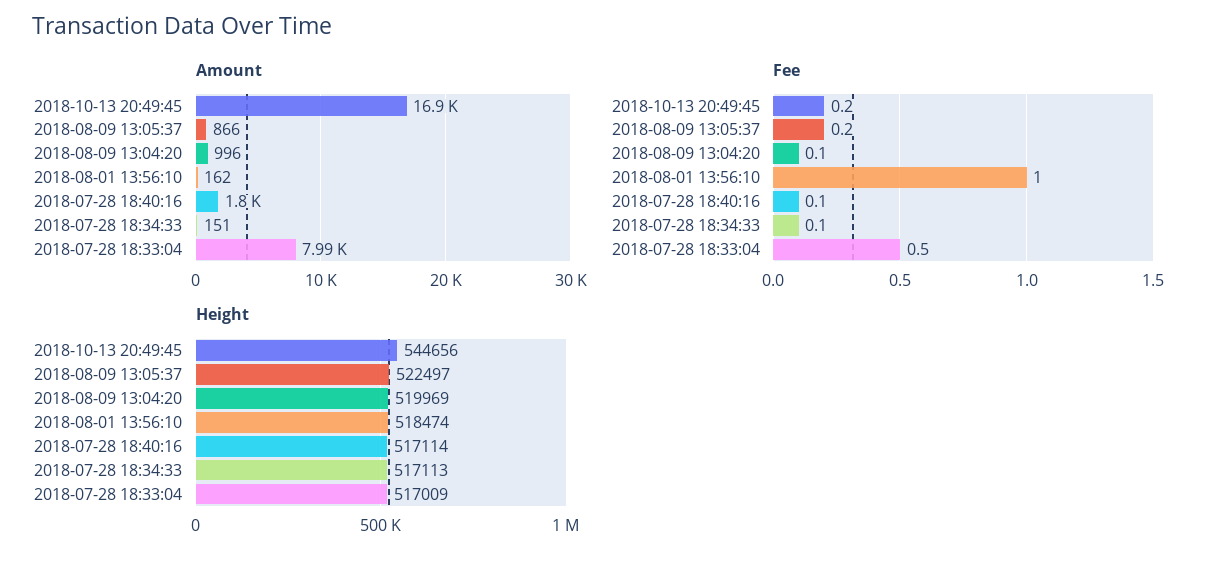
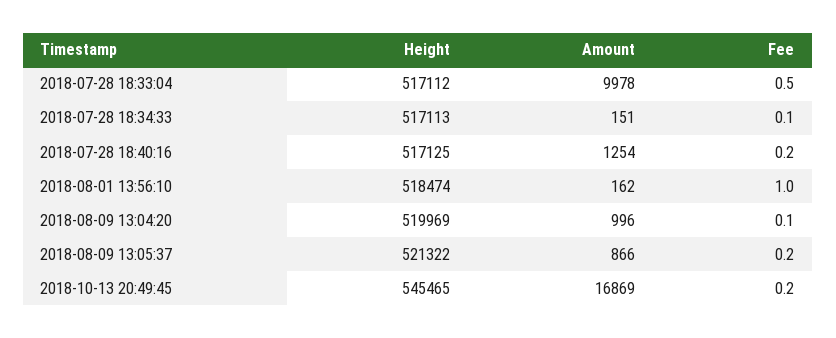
Amount, 2018-07-28 18:40:16: 1800 -> 1254
Amount, 2018-07-28 18:33:04: 7990 -> 9978
Fee, 2018-07-28 18:40:16: 0.1 -> 0.2
Height, 2018-10-13 20:49:45: 544656 -> 545465
Height, 2018-08-09 13:05:37: 522497 -> 521322
Height, 2018-07-28 18:40:16: 517114 -> 517125
Height, 2018-07-28 18:33:04: 517009 -> 517112

